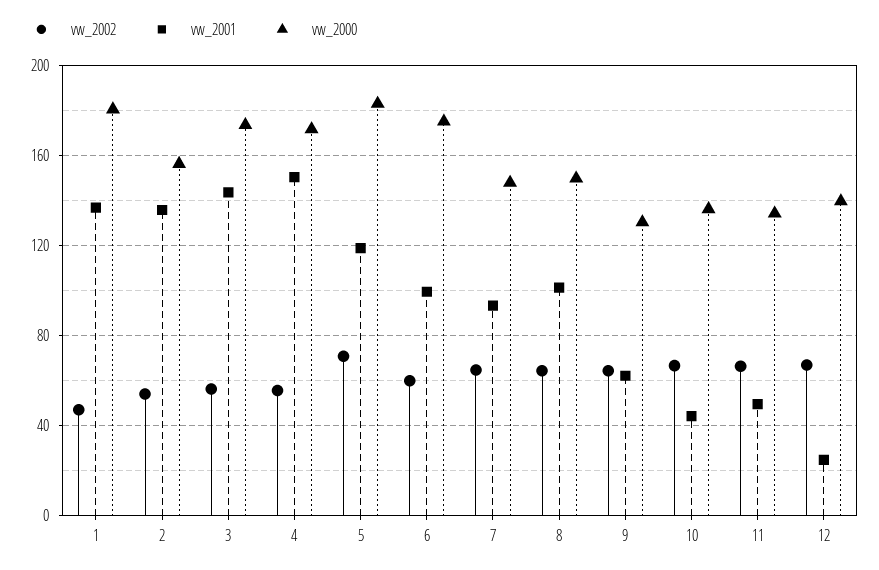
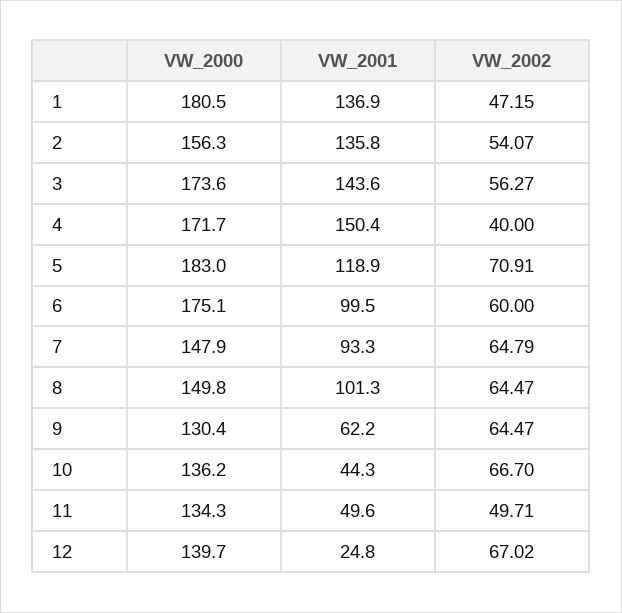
vw_2002, 4: 55 -> 40
vw_2002, 11: 65 -> 49.71

